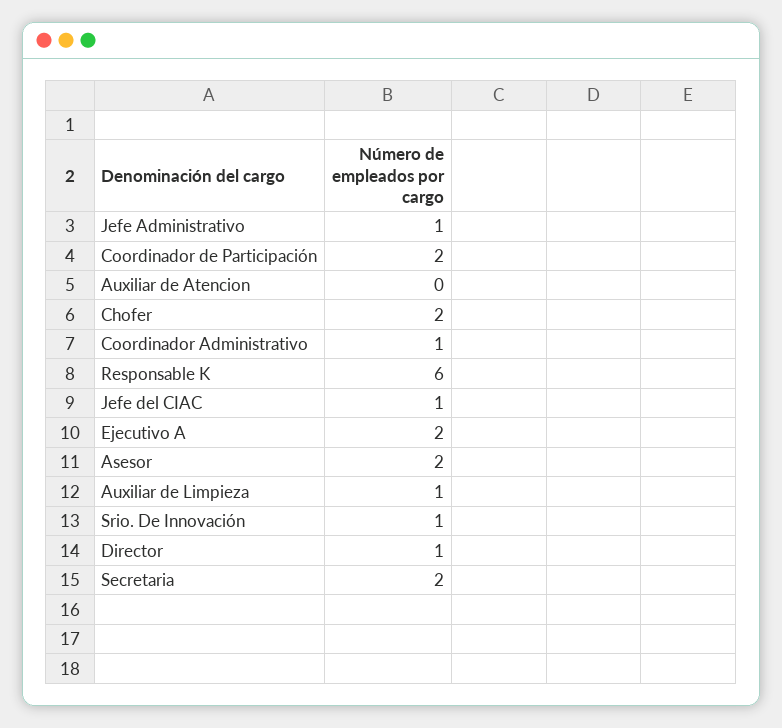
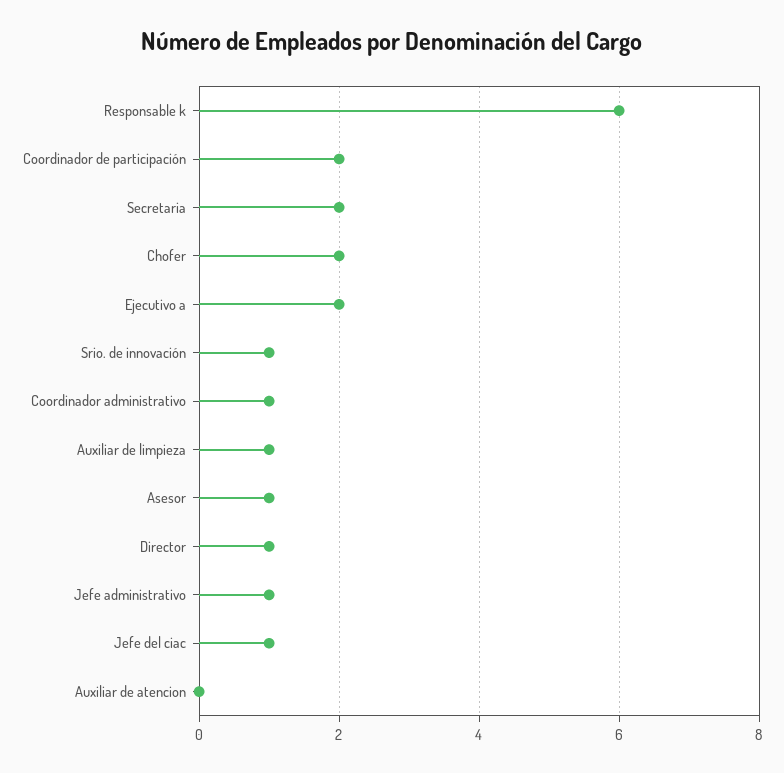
Asesor: 2 -> 1

